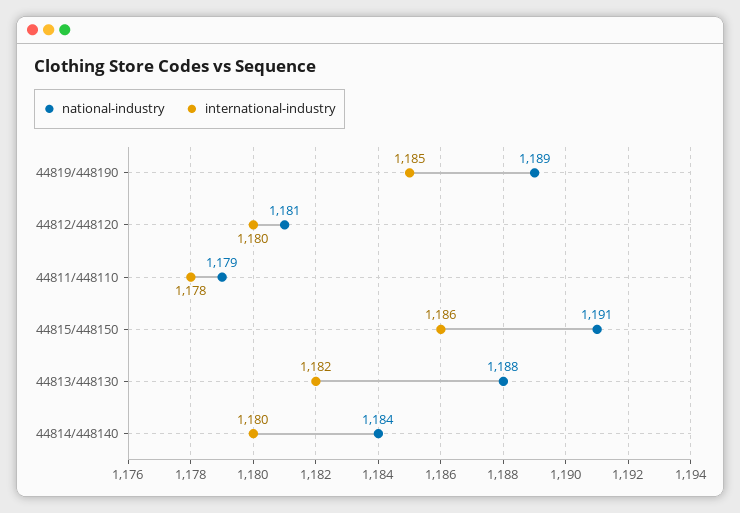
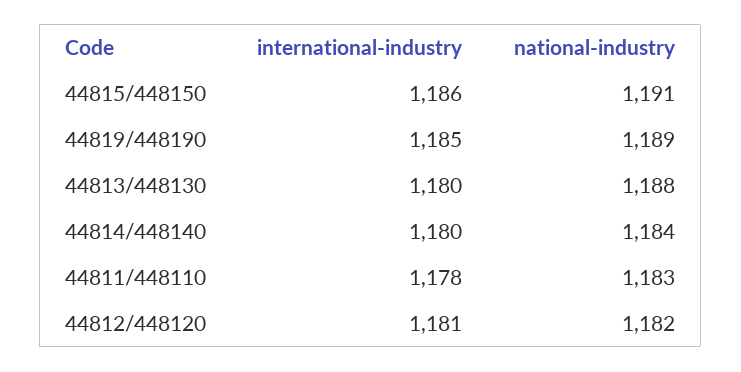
national-industry, 44812/448120: 1181 -> 1182
international-industry, 44812/448120: 1180 -> 1181
national-industry, 44811/448110: 1179 -> 1183
international-industry, 44813/448130: 1182 -> 1180

